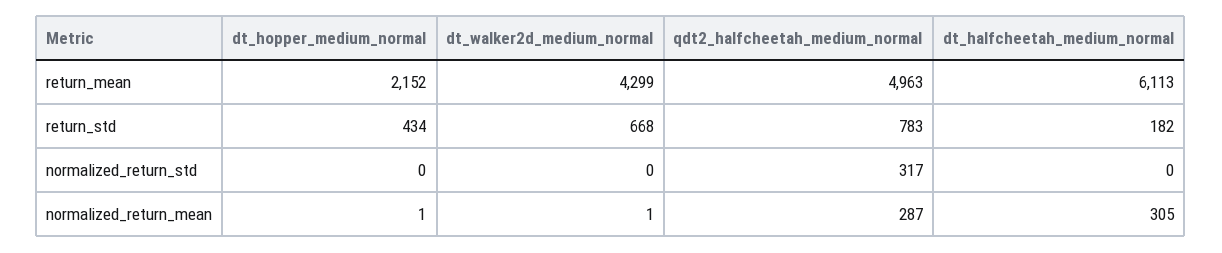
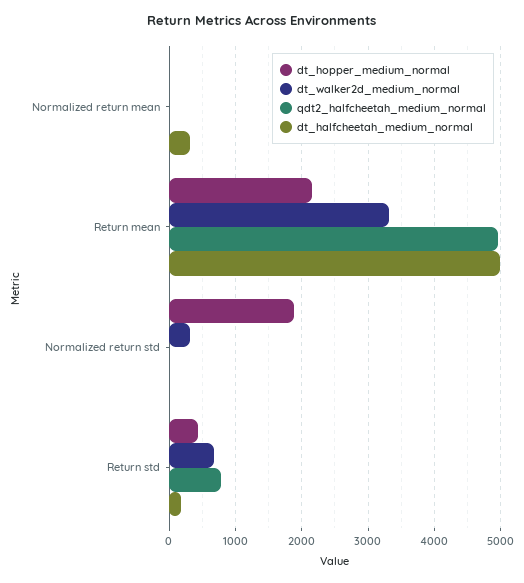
dt_walker2d_medium_normal, return_mean: 4299 -> 3300
dt_halfcheetah_medium_normal, return_mean: 6113 -> 5000
dt_hopper_medium_normal, normalized_return_std: 0 -> 1900
dt_walker2d_medium_normal, normalized_return_std: 0 -> 300
qdt2_halfcheetah_medium_normal, normalized_return_std: 317 -> 0
qdt2_halfcheetah_medium_normal, normalized_return_mean: 287 -> 0

